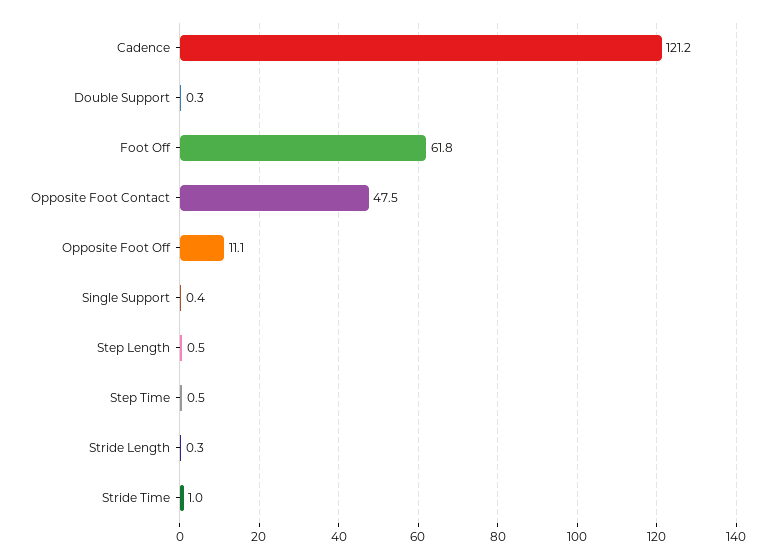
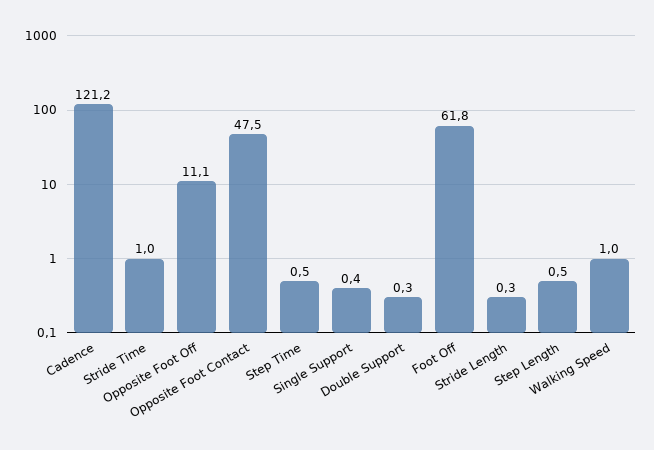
Walking Speed: none -> 1

